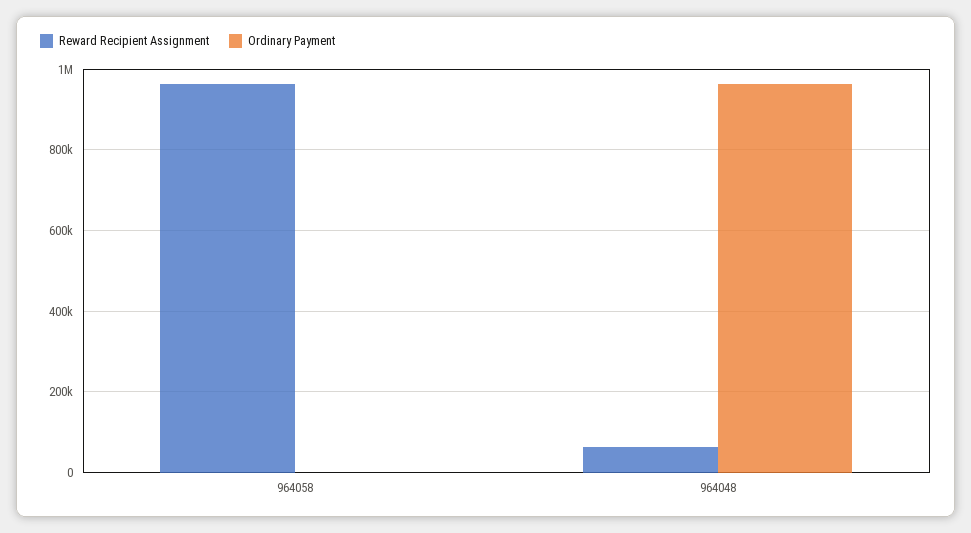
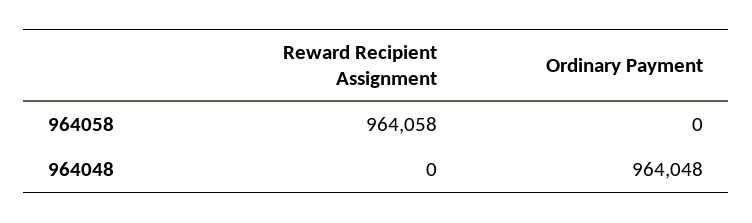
Reward Recipient Assignment, 964048: 60000 -> 0

